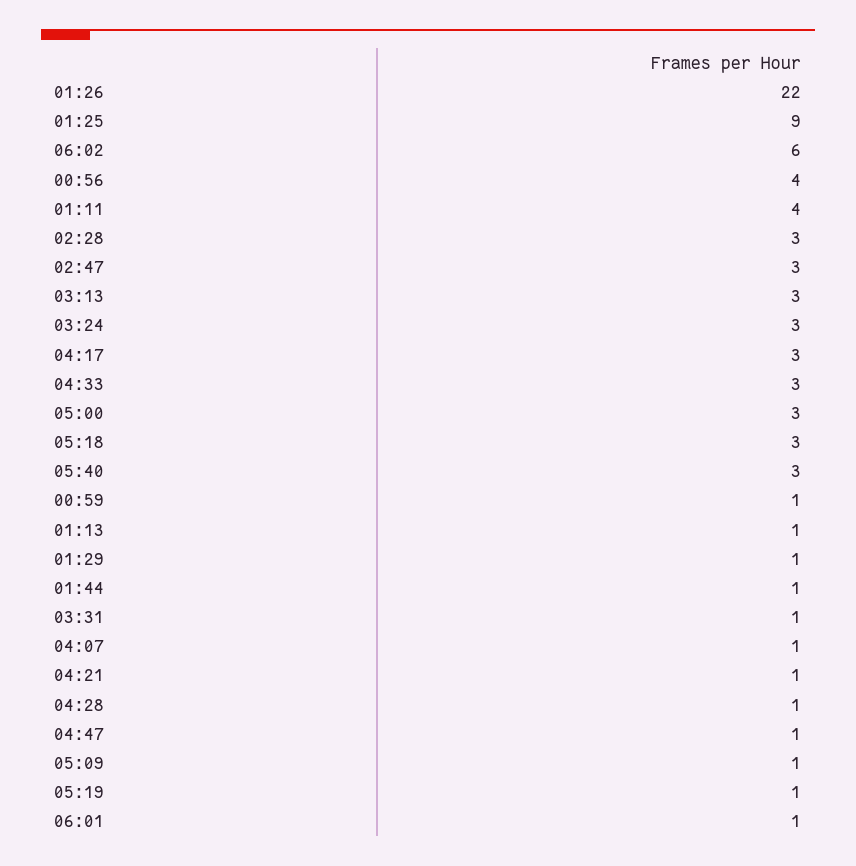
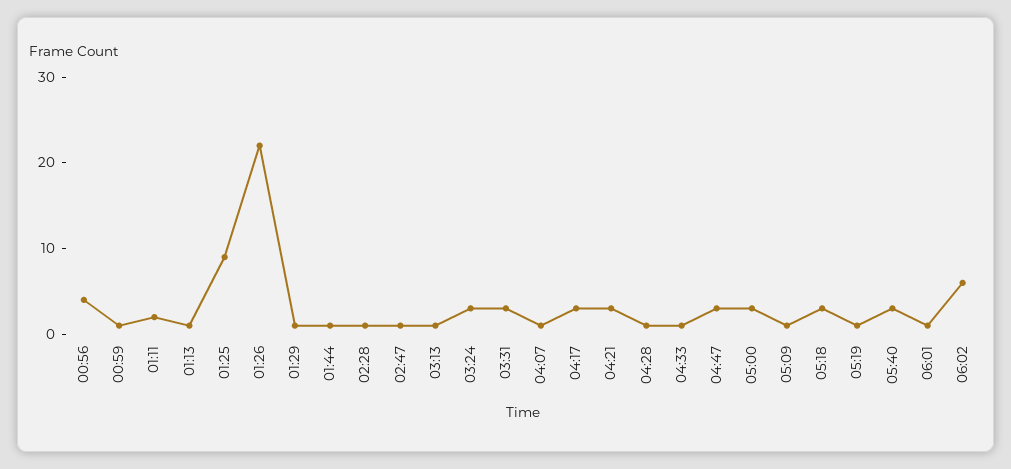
01:11: 4 -> 2
02:28: 3 -> 1
02:47: 3 -> 1
03:13: 3 -> 1
04:33: 3 -> 1
03:31: 1 -> 3
04:21: 1 -> 3
04:47: 1 -> 3

